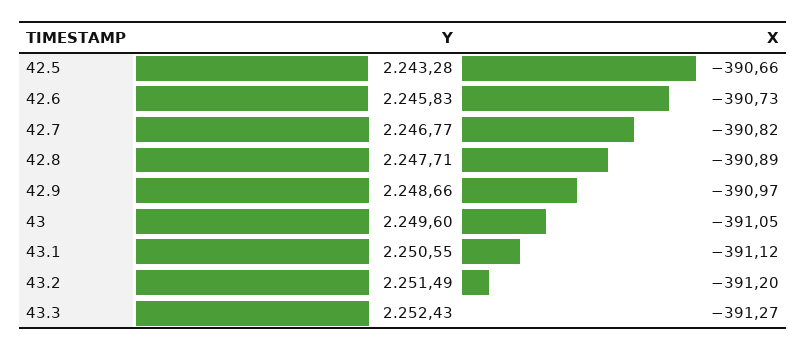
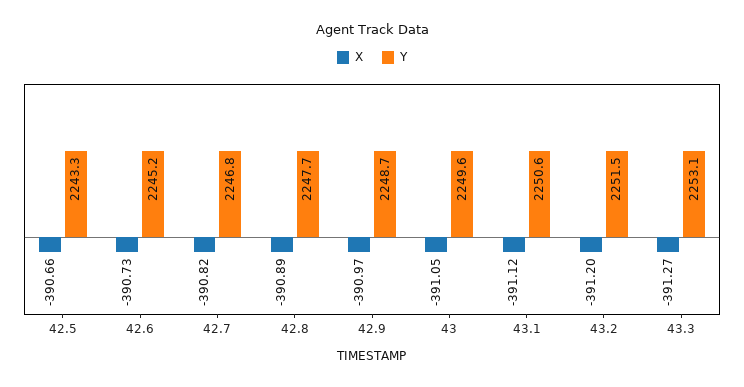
Y, 42.6: 2245.83 -> 2245.2
Y, 43.3: 2252.43 -> 2253.1

